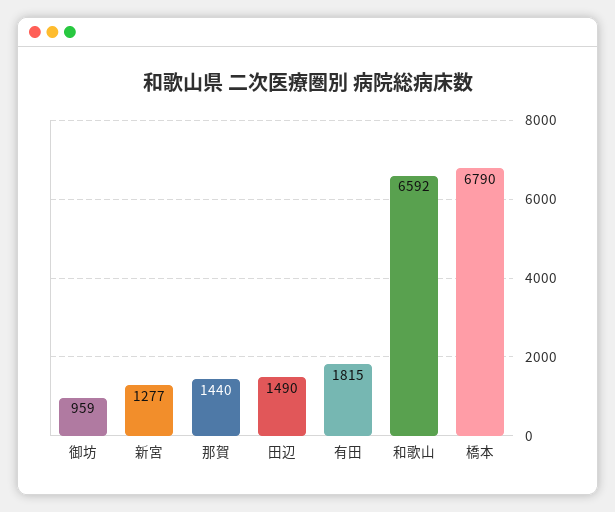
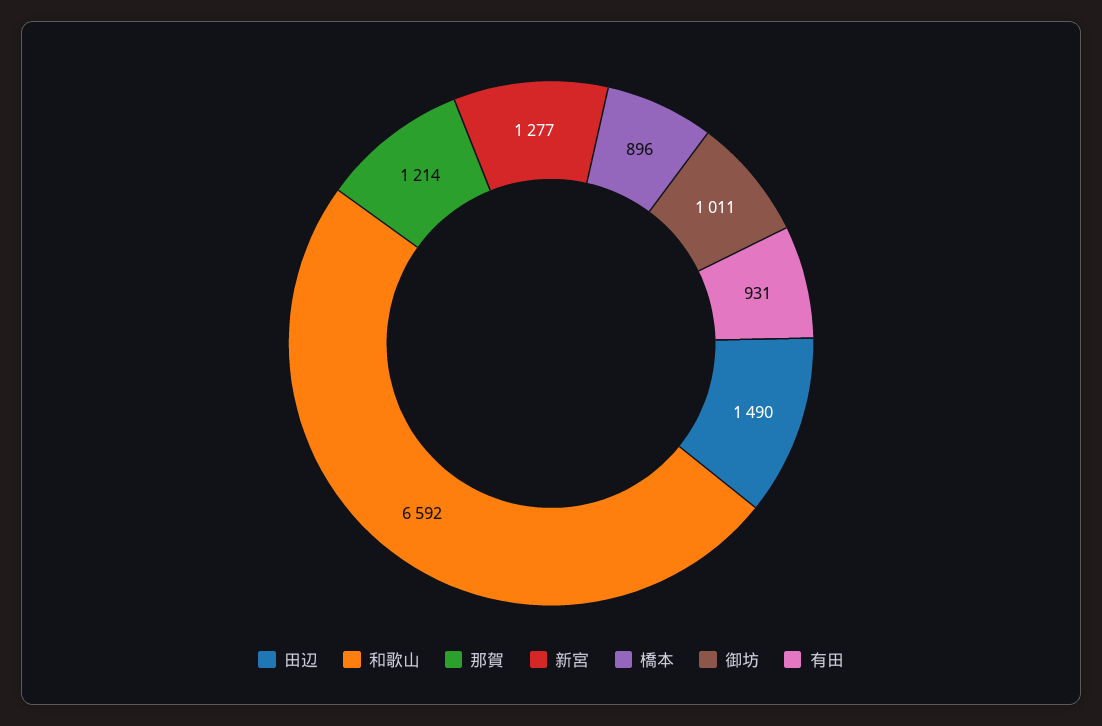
御坊: 959 -> 1011
那賀: 1440 -> 1214
有田: 1815 -> 931
橋本: 6790 -> 896

